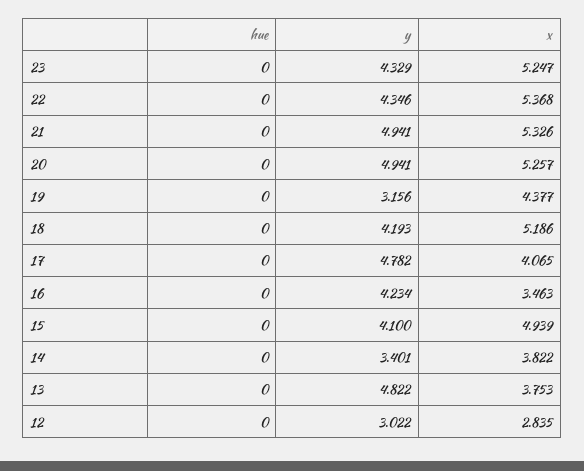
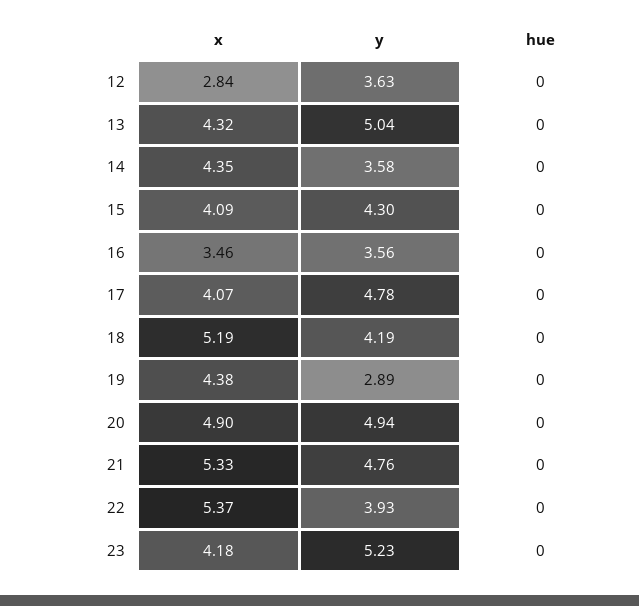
y, 23: 4.329 -> 5.23
x, 23: 5.247 -> 4.18
y, 22: 4.346 -> 3.93
y, 21: 4.941 -> 4.76
x, 20: 5.257 -> 4.9
y, 19: 3.156 -> 2.89
y, 16: 4.234 -> 3.56
y, 15: 4.1 -> 4.3
x, 15: 4.939 -> 4.09
y, 14: 3.401 -> 3.58
x, 14: 3.822 -> 4.35
y, 13: 4.822 -> 5.04
x, 13: 3.753 -> 4.32
y, 12: 3.022 -> 3.63

